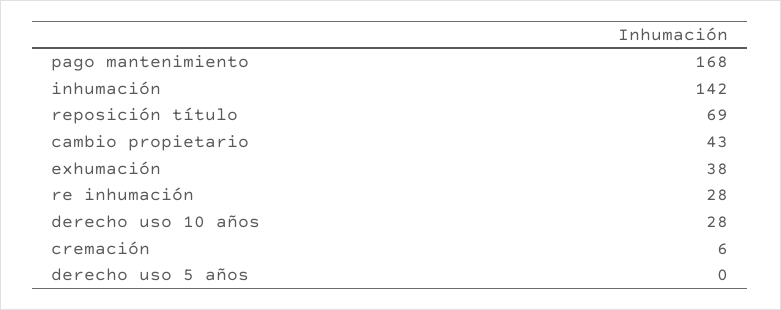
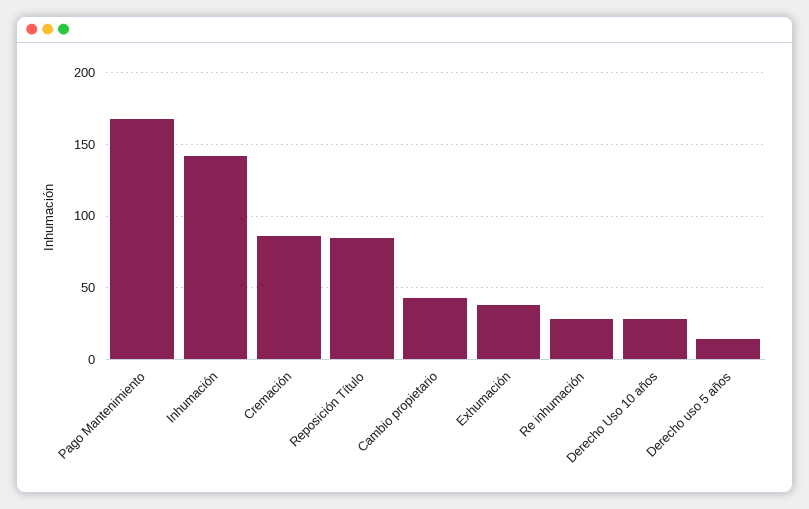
reposición título: 69 -> 85
cremación: 6 -> 85
derecho uso 5 años: 0 -> 15

